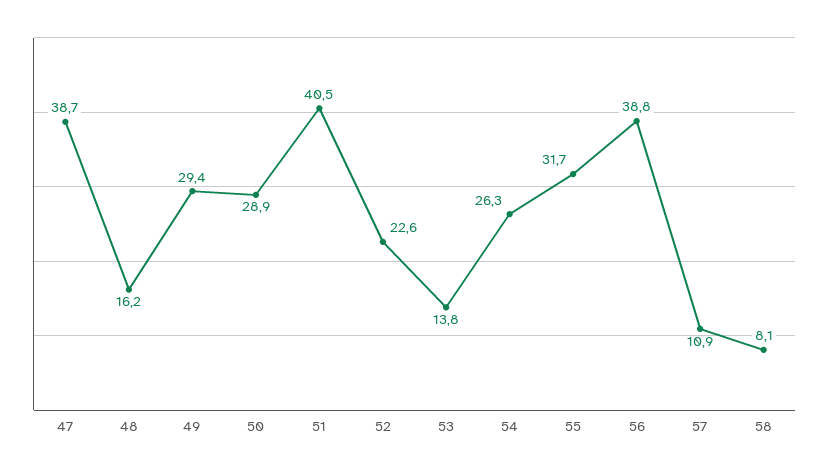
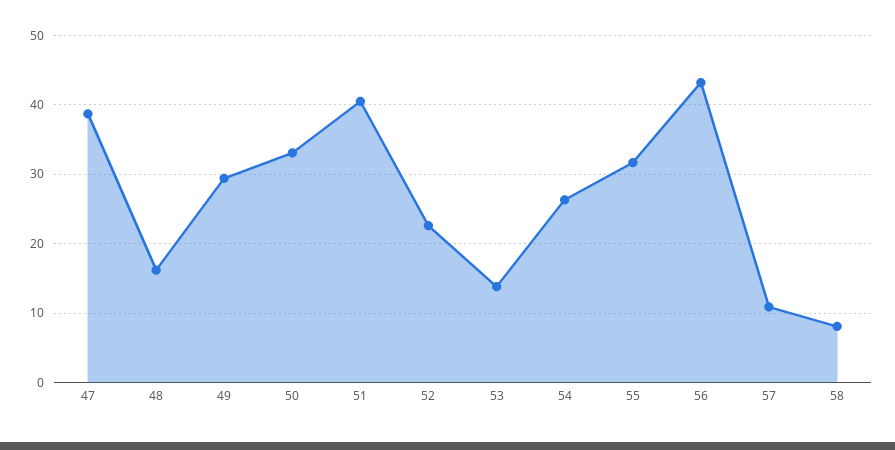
50: 28.9 -> 33
56: 38.8 -> 43

